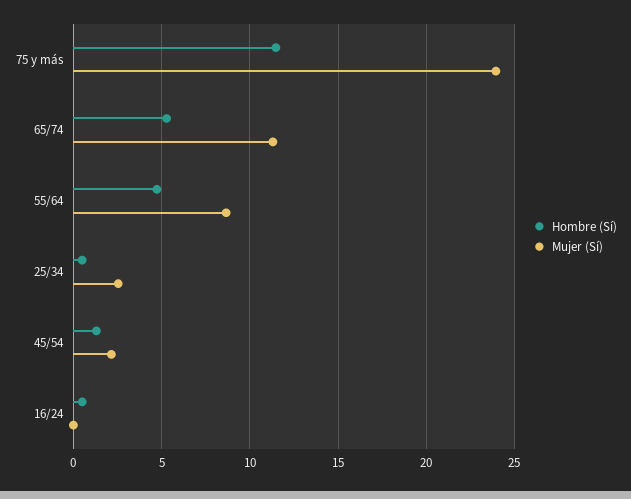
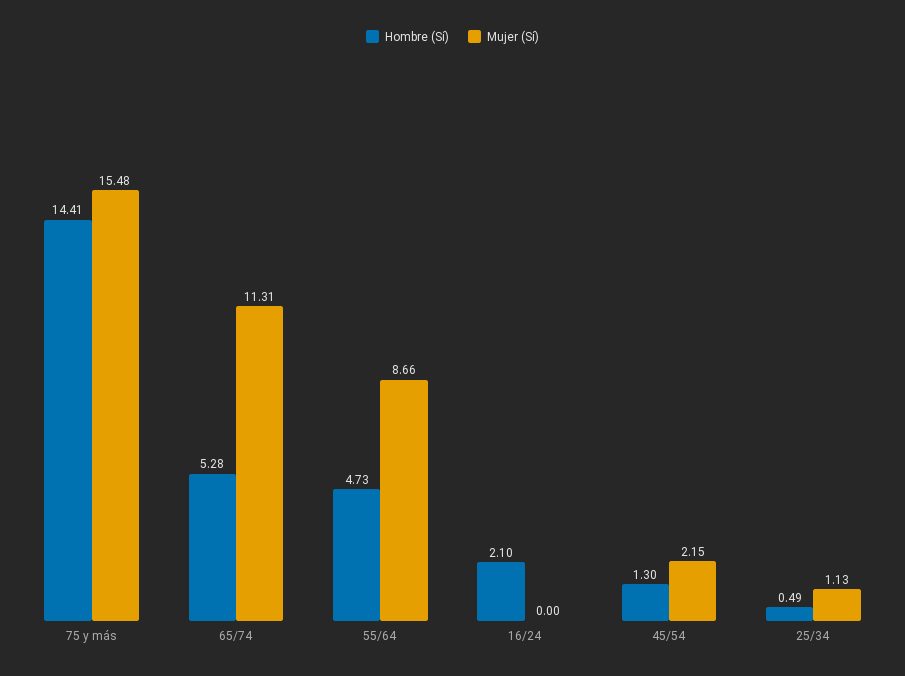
Hombre (Sí), 75 y más: 11.5 -> 14.41
Mujer (Sí), 75 y más: 24 -> 15.48
Mujer (Sí), 25/34: 2.5 -> 1.13
Hombre (Sí), 16/24: 0.5 -> 2.1

